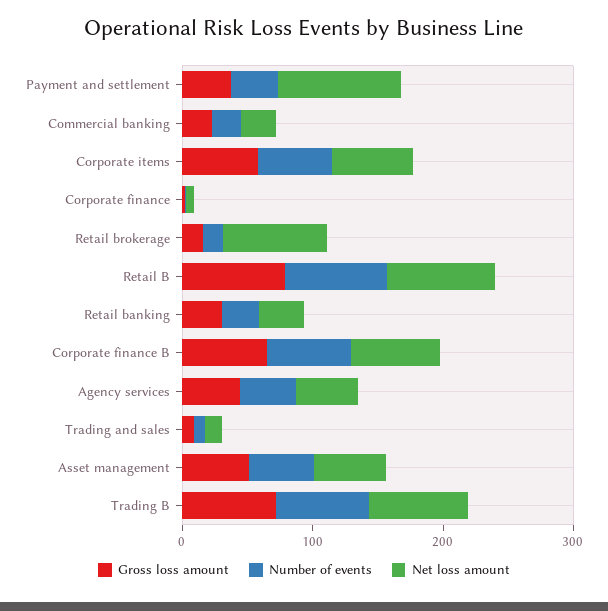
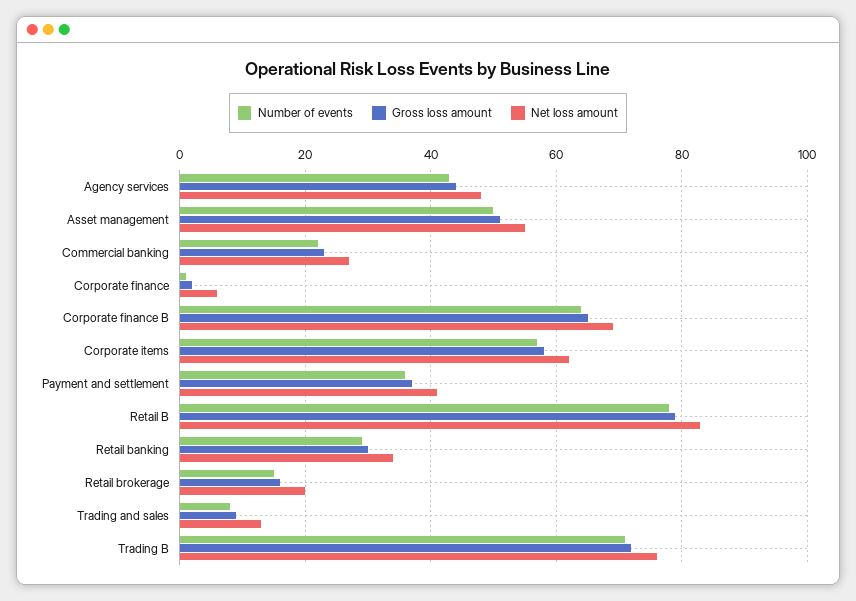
Net loss amount, Payment and settlement: 100 -> 40
Net loss amount, Retail brokerage: 80 -> 20

